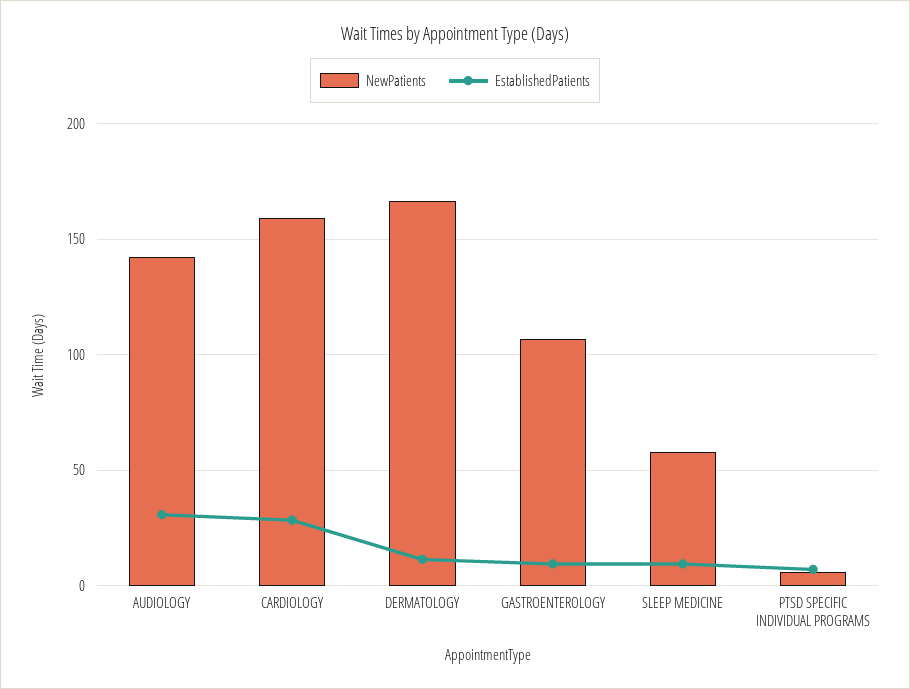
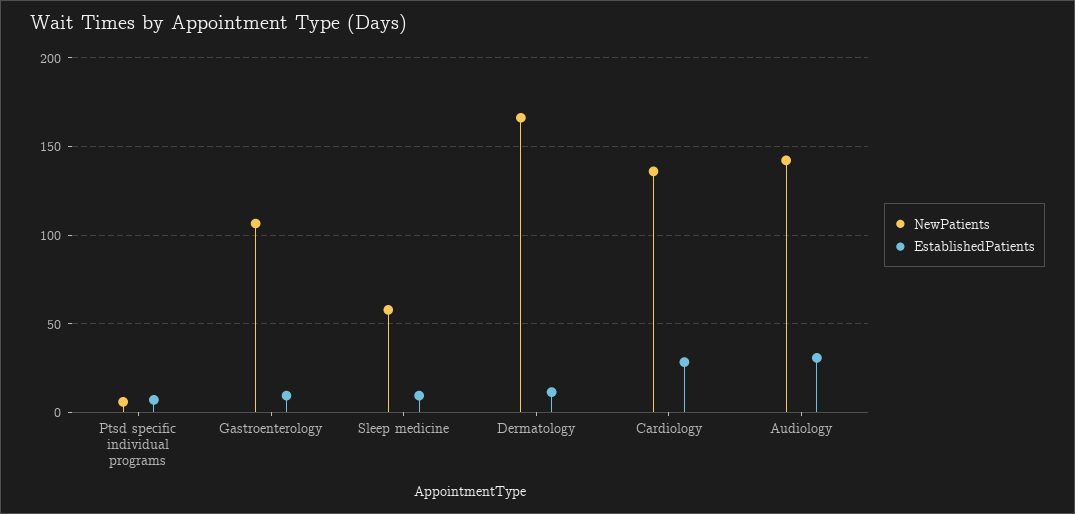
NewPatients, CARDIOLOGY: 160 -> 135

